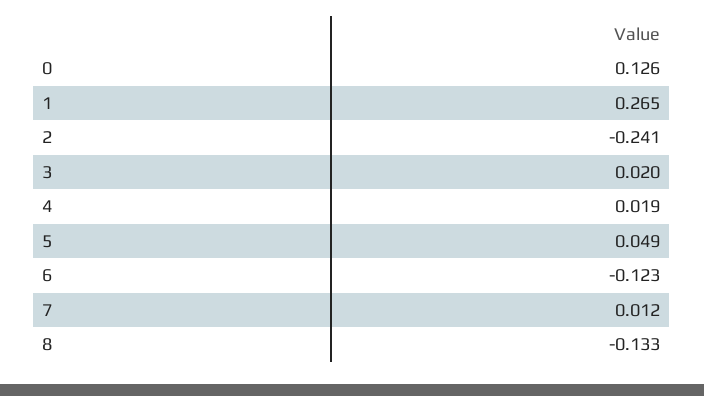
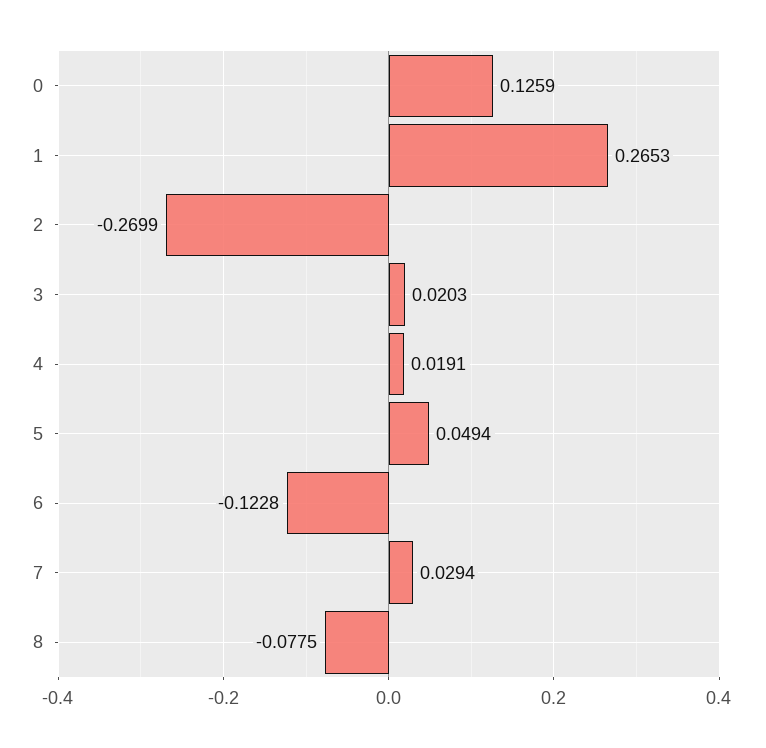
2: -0.241 -> -0.2699
7: 0.012 -> 0.0294
8: -0.133 -> -0.0775

